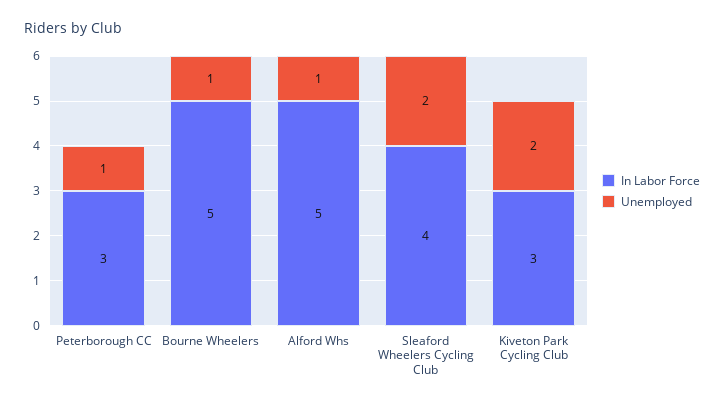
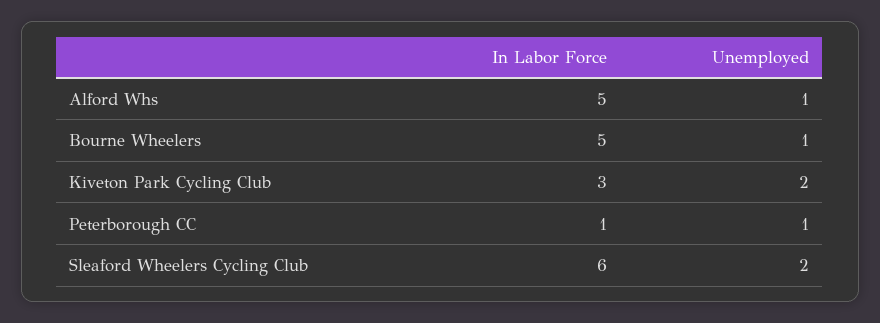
In Labor Force, Peterborough CC: 3 -> 1
In Labor Force, Sleaford Wheelers Cycling Club: 4 -> 6

